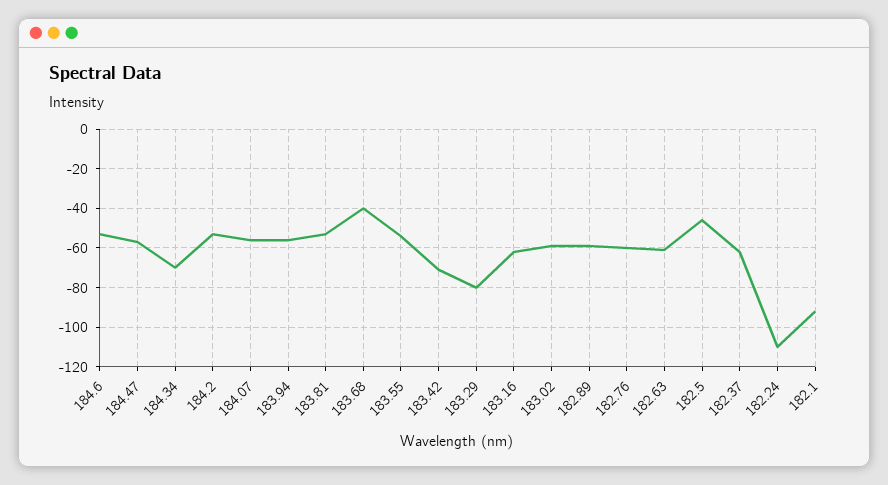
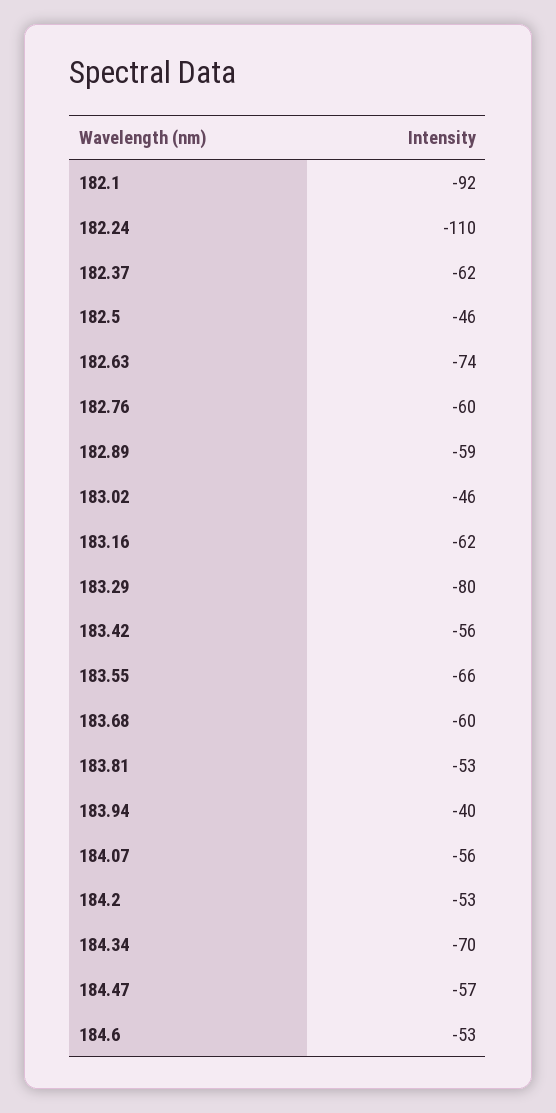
183.94: -55 -> -40
183.68: -40 -> -60
183.55: -55 -> -66
183.42: -70 -> -56
183.02: -60 -> -46
182.63: -60 -> -74

